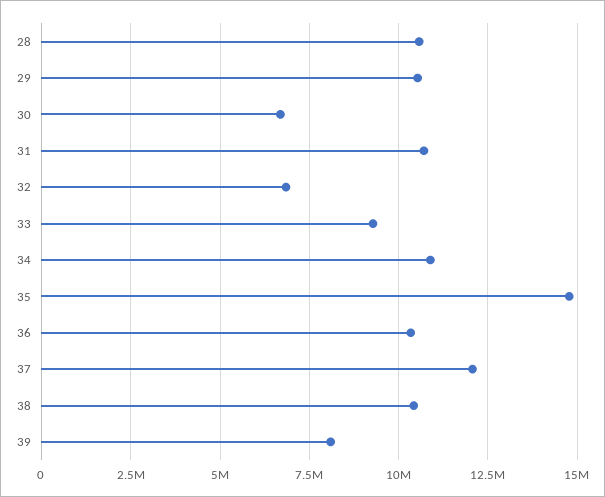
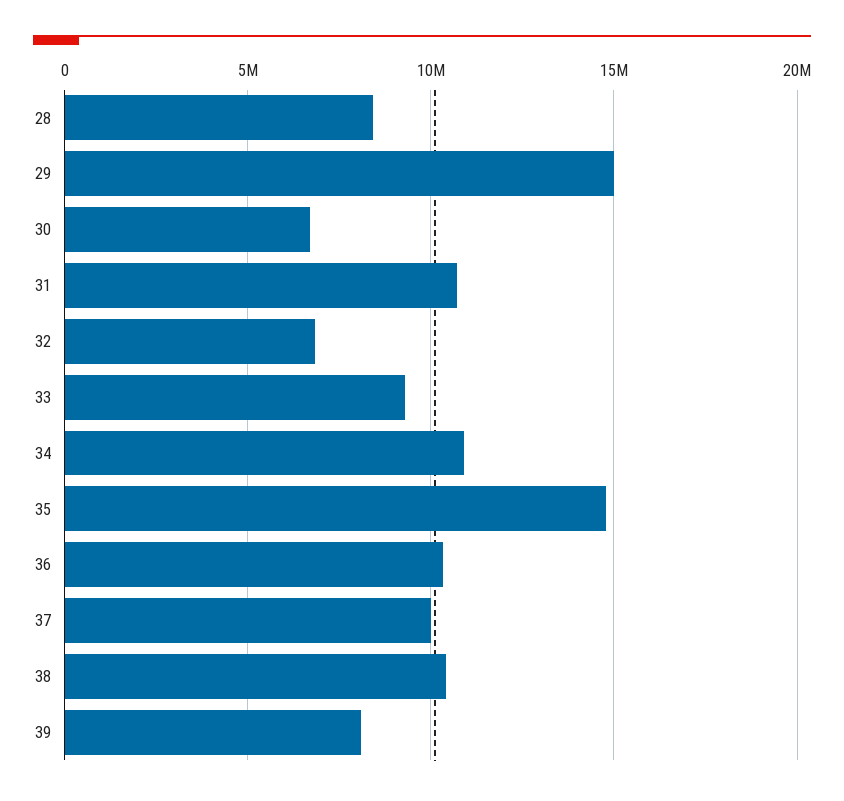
28: 10500000 -> 8500000
29: 10500000 -> 15000000
37: 12000000 -> 10000000

